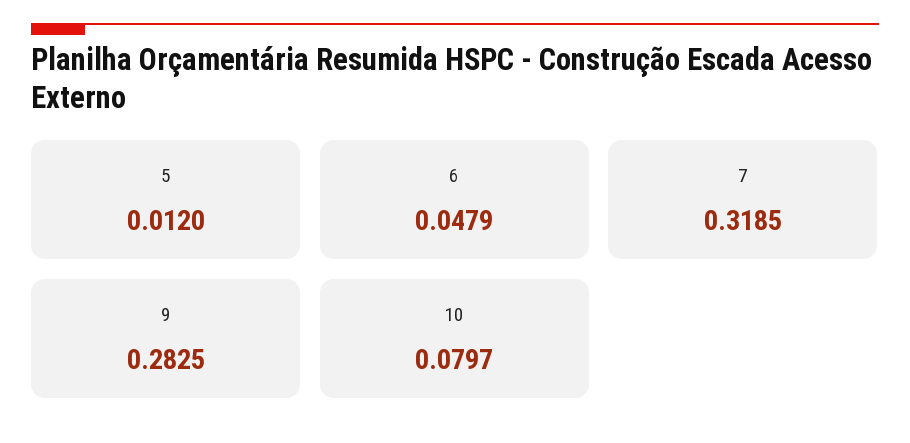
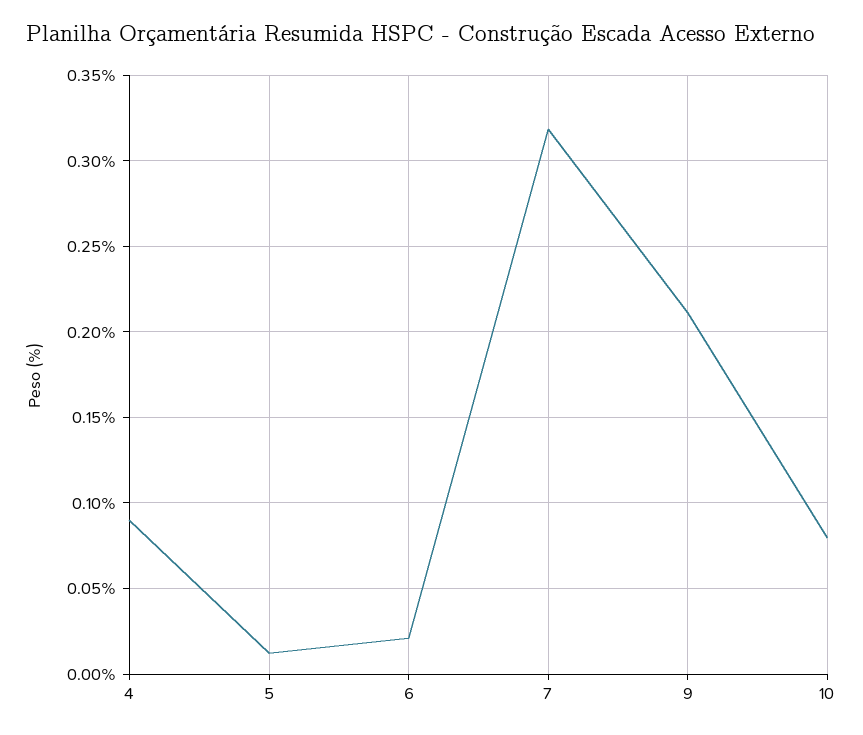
6: 0.0479 -> 0.02
9: 0.2825 -> 0.21
4: none -> 0.09

